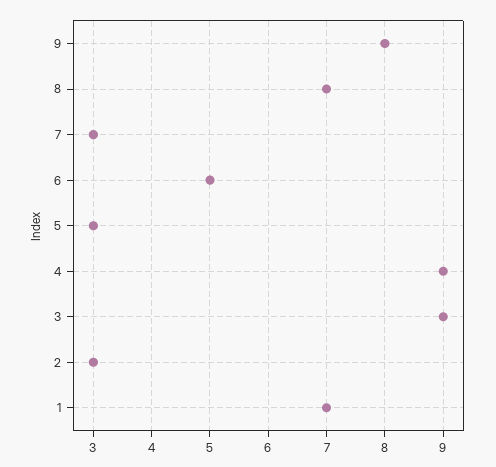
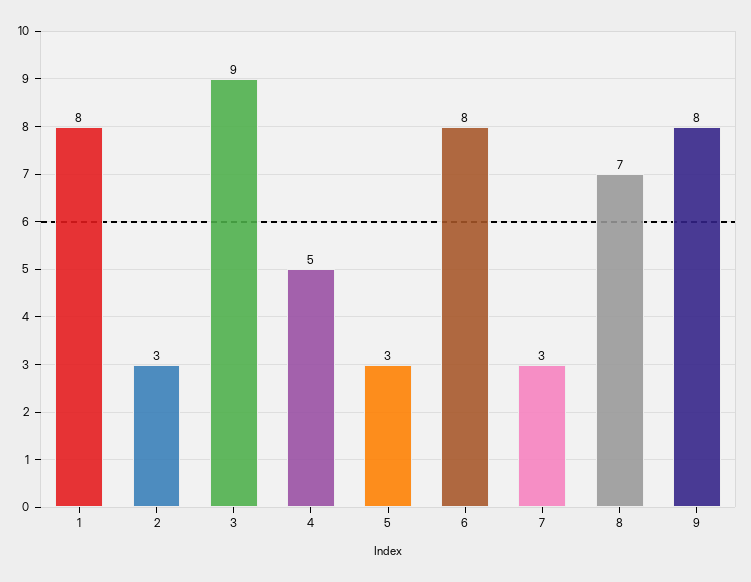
6: 5 -> 8
4: 9 -> 5
1: 7 -> 8

